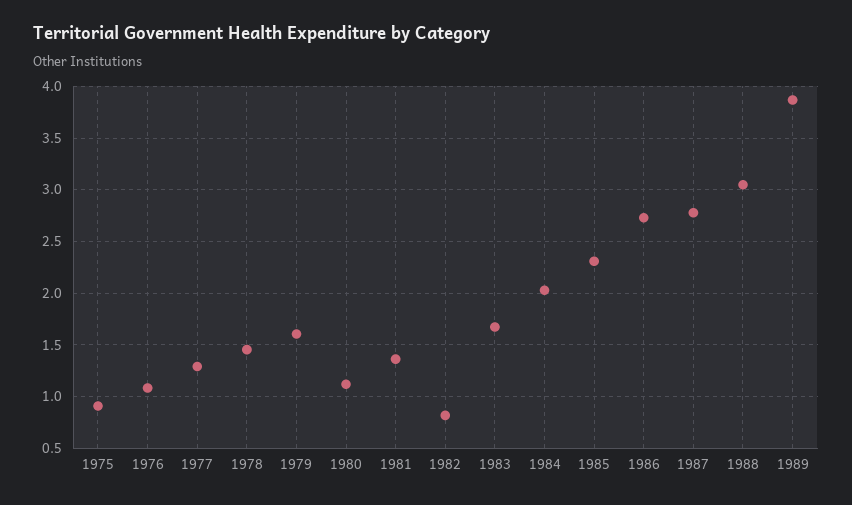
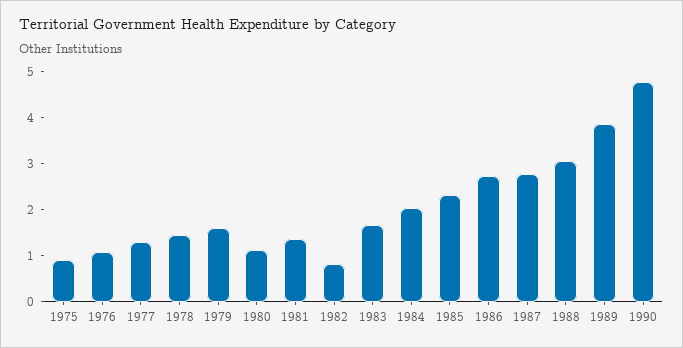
1990: none -> 4.8

